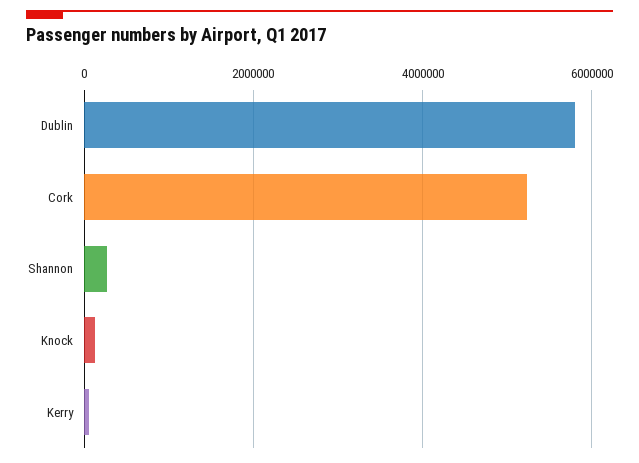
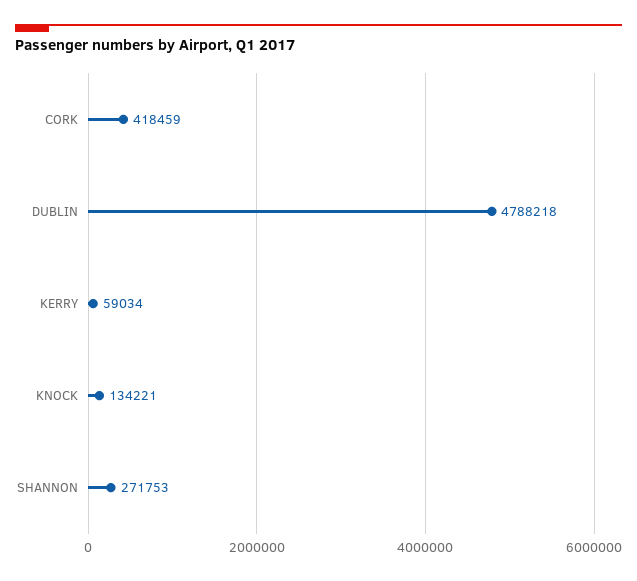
Dublin: 5800000 -> 4788218
Cork: 5200000 -> 418459

